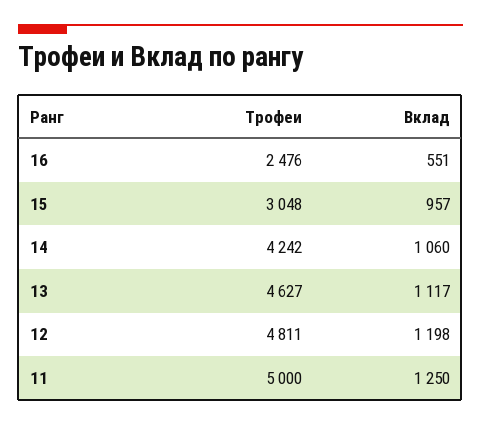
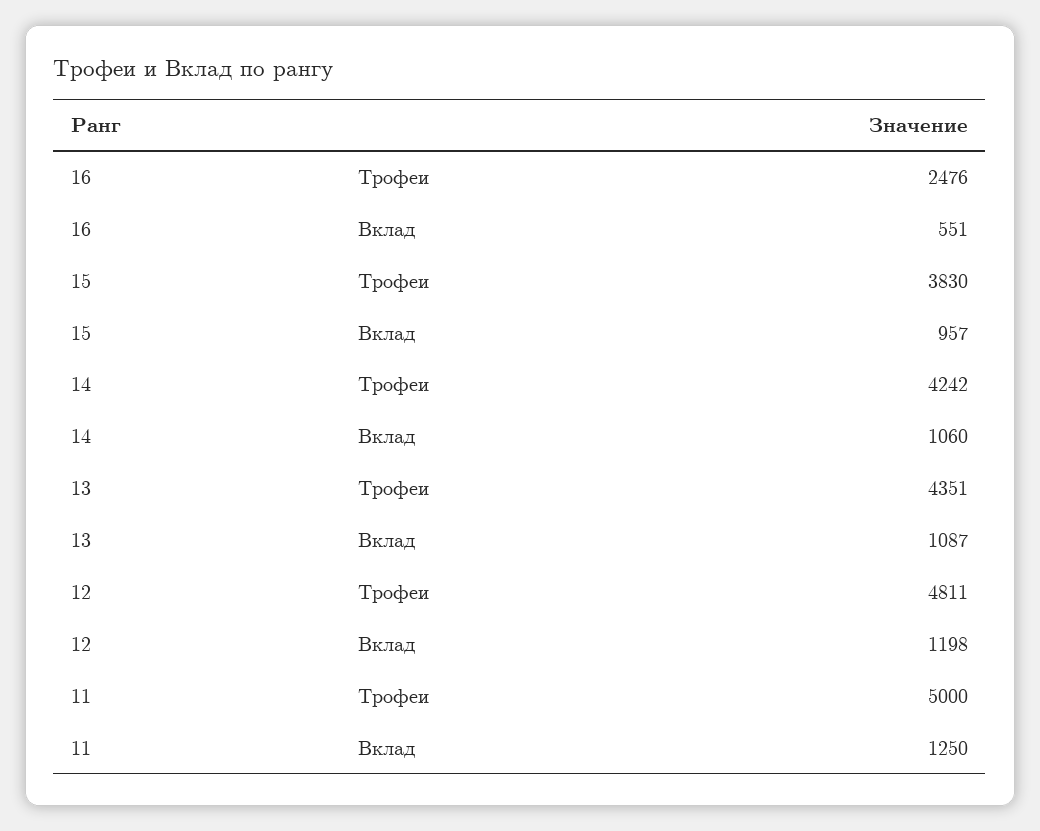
Трофеи, 15: 3048 -> 3830
Трофеи, 13: 4627 -> 4351
Вклад, 13: 1117 -> 1087

